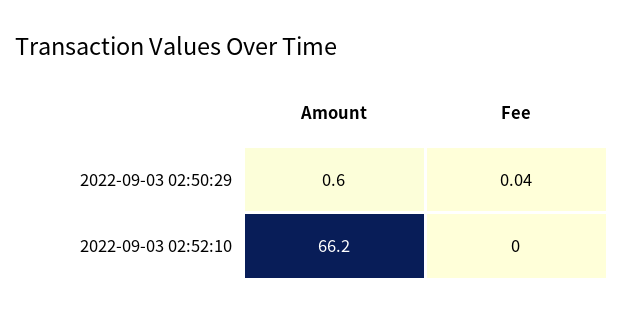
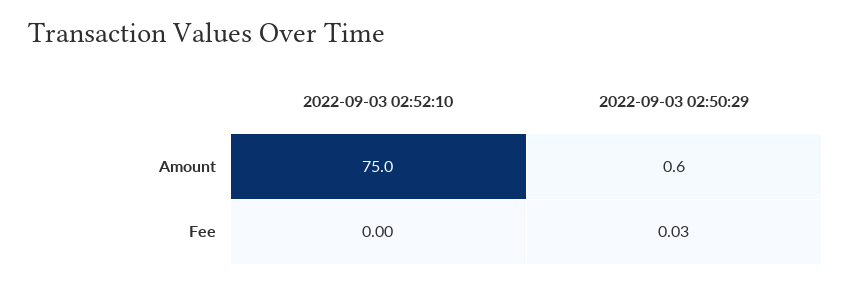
Fee, 2022-09-03 02:50:29: 0.04 -> 0.03
Amount, 2022-09-03 02:52:10: 66.2 -> 75

